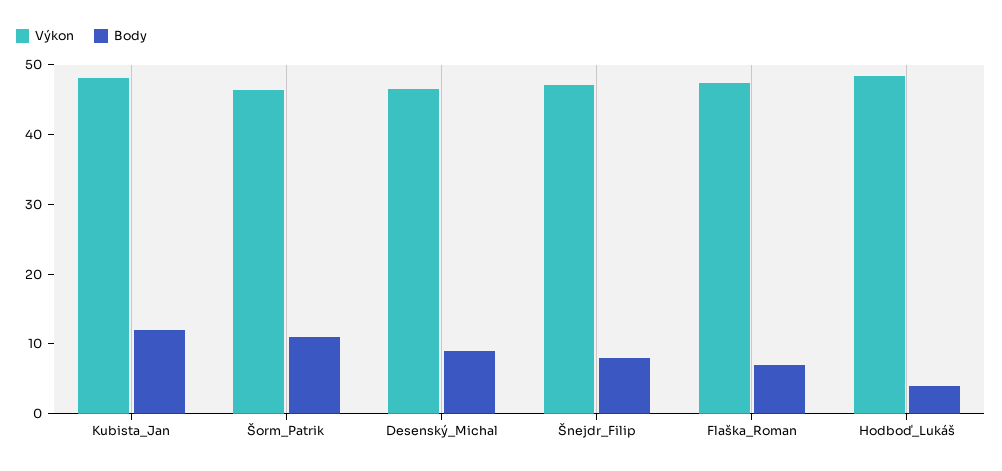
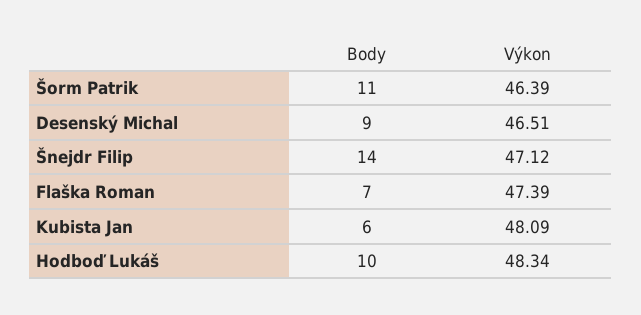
Body, Kubista_Jan: 12 -> 6
Body, Šnejdr_Filip: 8 -> 14
Body, Hodboď_Lukáš: 4 -> 10

